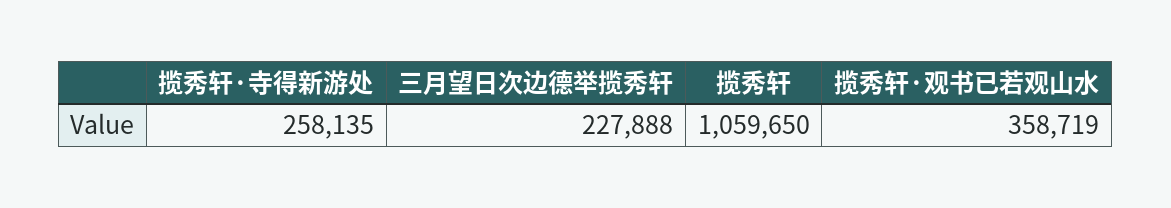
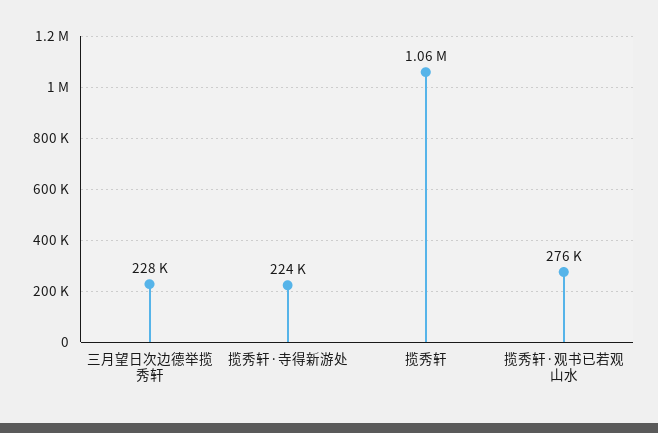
揽秀轩·寺得新游处: 258135 -> 224000
揽秀轩·观书已若观山水: 358719 -> 276000

